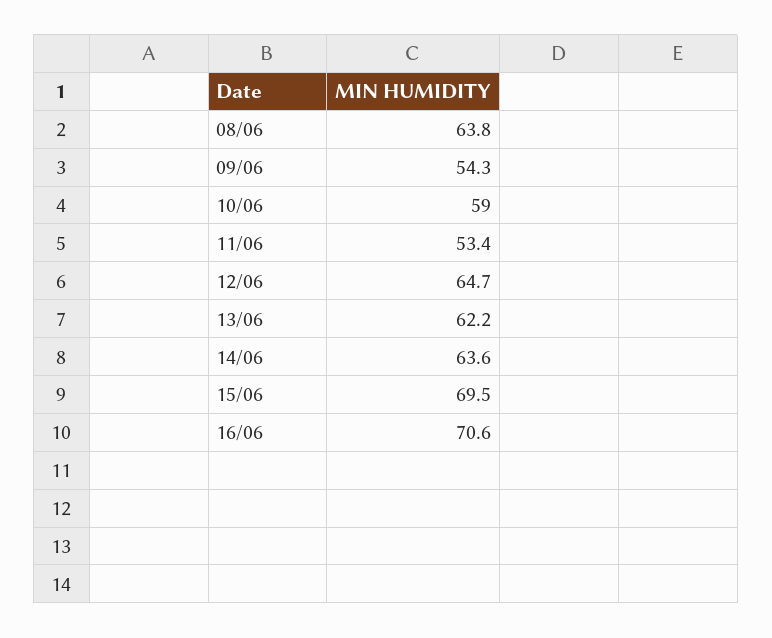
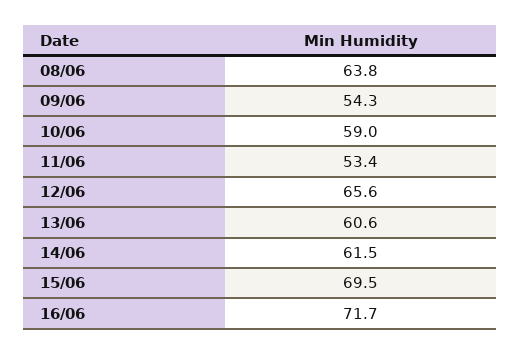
12/06: 64.7 -> 65.6
13/06: 62.2 -> 60.6
14/06: 63.6 -> 61.5
16/06: 70.6 -> 71.7

